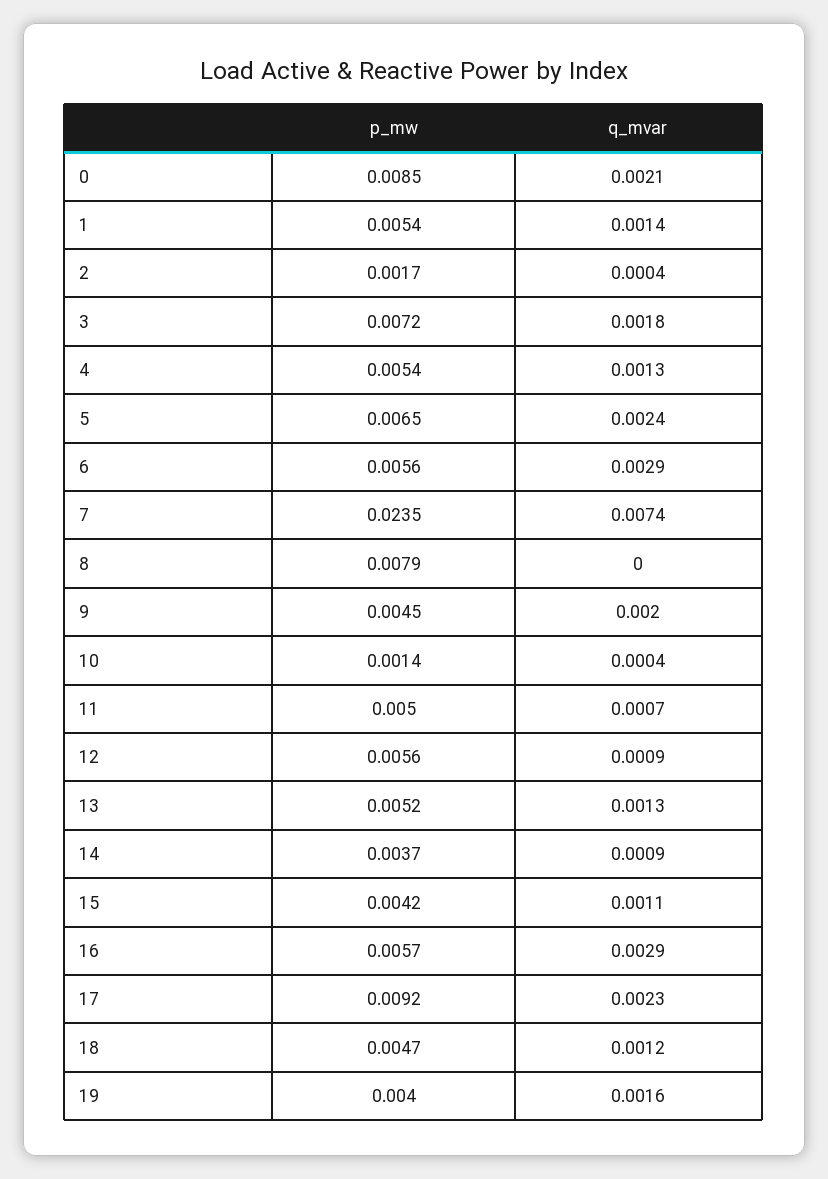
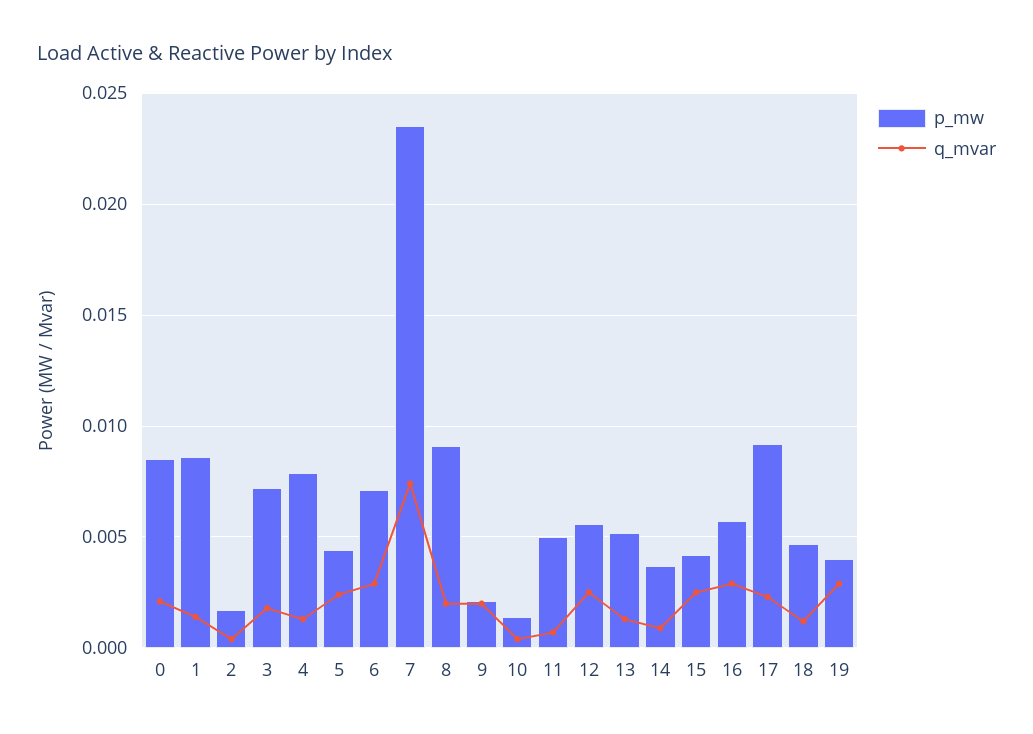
p_mw, 1: 0.0054 -> 0.0085
p_mw, 4: 0.0054 -> 0.008
p_mw, 5: 0.0065 -> 0.0045
p_mw, 6: 0.0056 -> 0.007
p_mw, 8: 0.0079 -> 0.009
q_mvar, 8: 0 -> 0.002
p_mw, 9: 0.0045 -> 0.002
q_mvar, 12: 0.0009 -> 0.0025
q_mvar, 15: 0.0011 -> 0.0025
q_mvar, 19: 0.0016 -> 0.003

